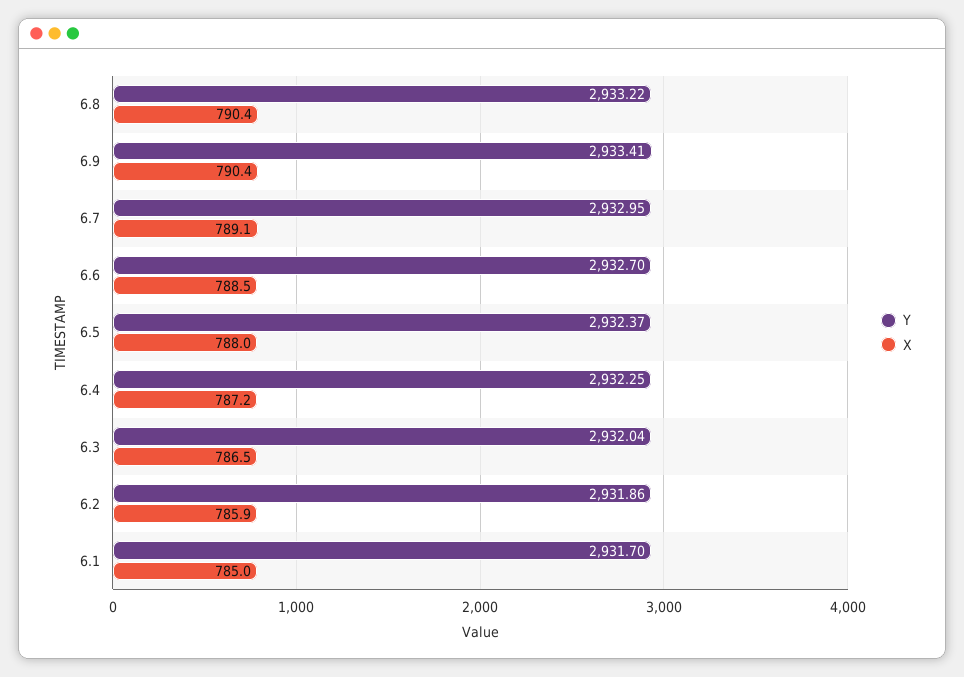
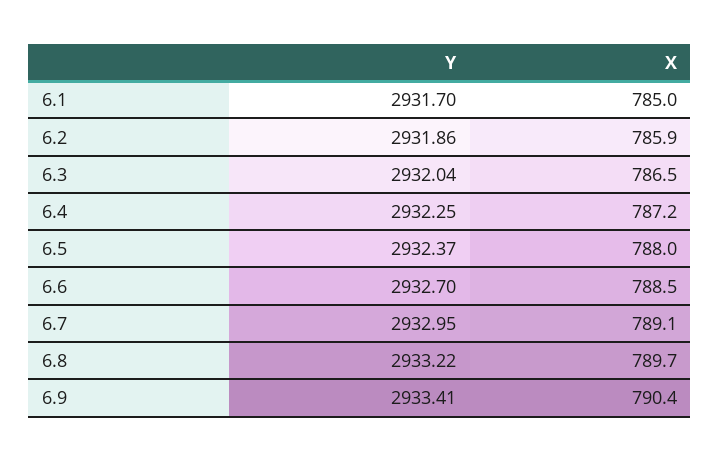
X, 6.8: 790.4 -> 789.7

